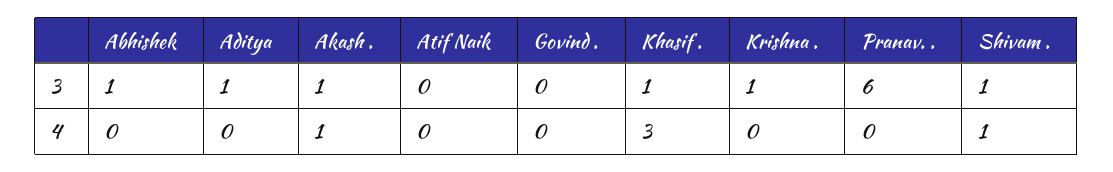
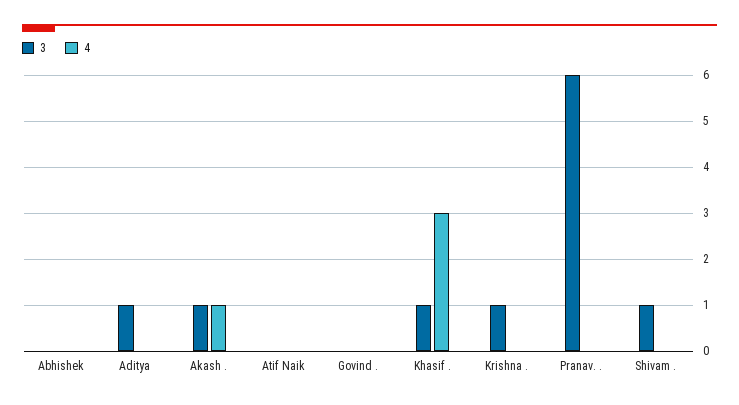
3, Abhishek: 1 -> 0
4, Shivam .: 1 -> 0

